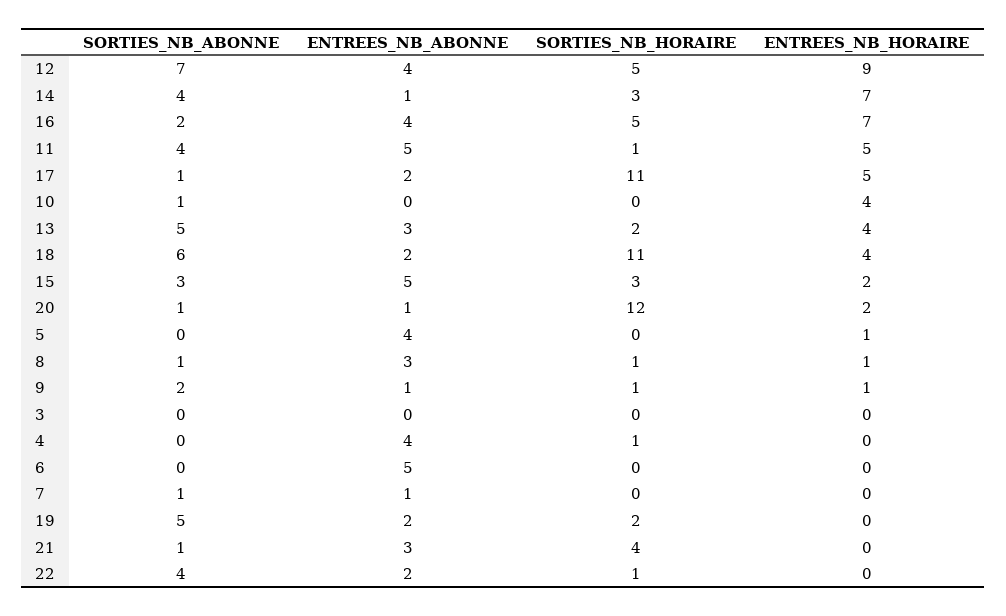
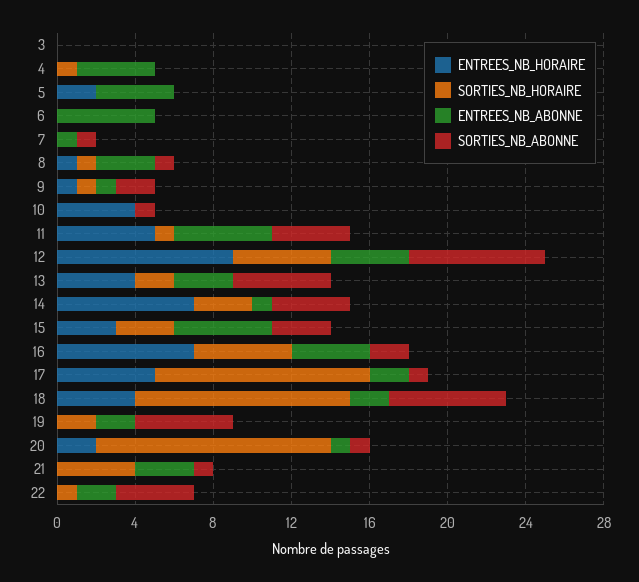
ENTREES_NB_HORAIRE, 15: 2 -> 3
ENTREES_NB_HORAIRE, 5: 1 -> 2

